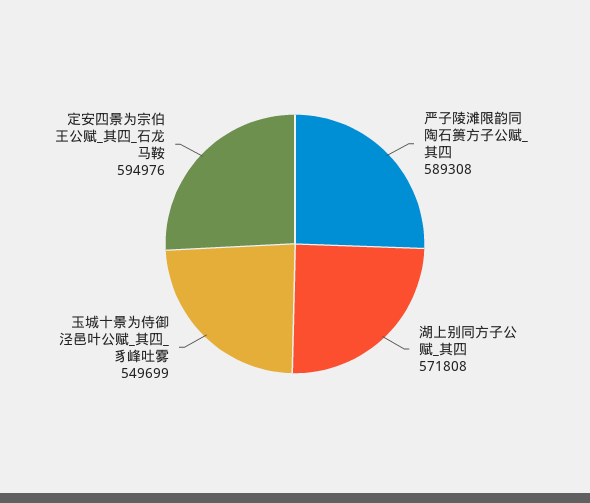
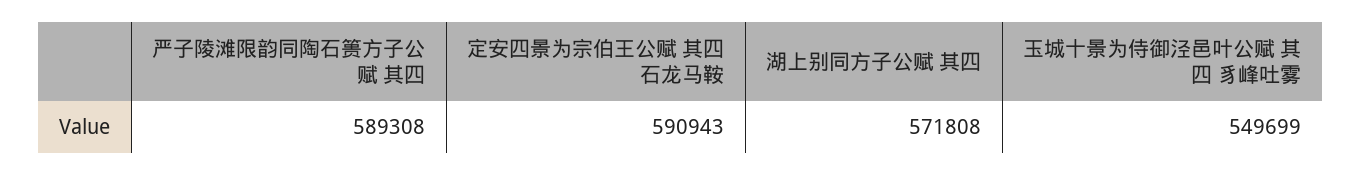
定安四景为宗伯王公赋_其四_石龙马鞍: 594976 -> 590943

